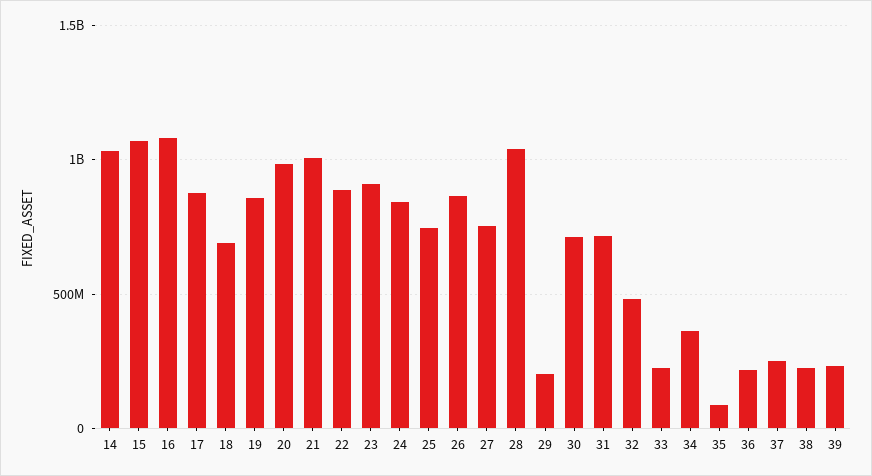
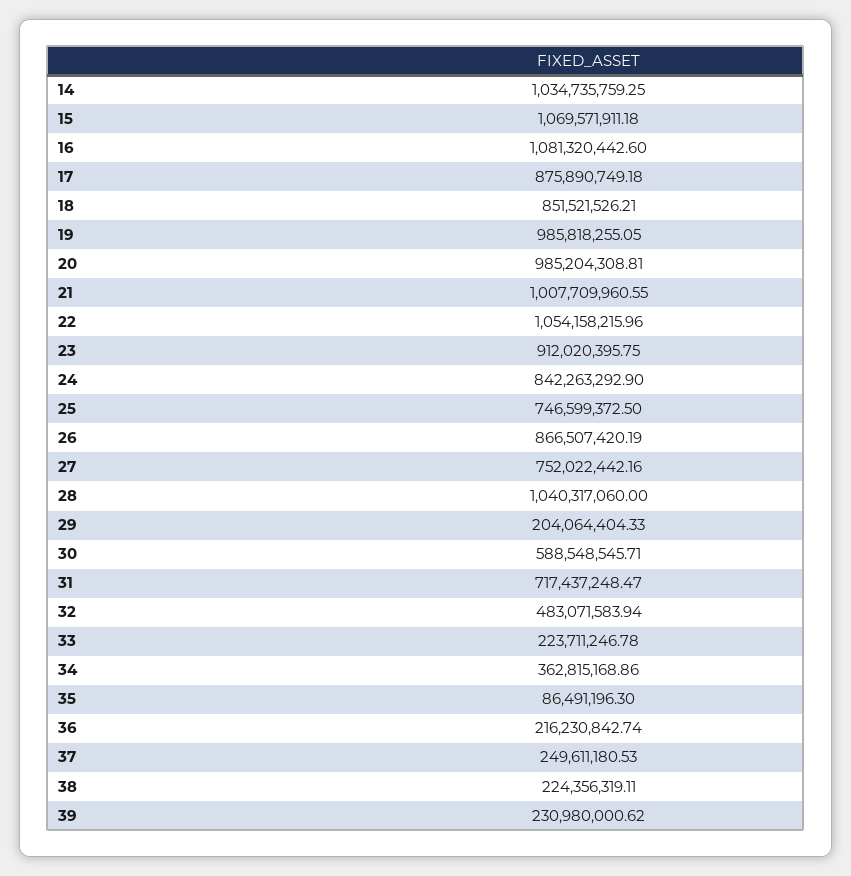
18: 700000000 -> 851521526.21
19: 850000000 -> 985818255.05
22: 900000000 -> 1054158215.96
30: 700000000 -> 588548545.71

